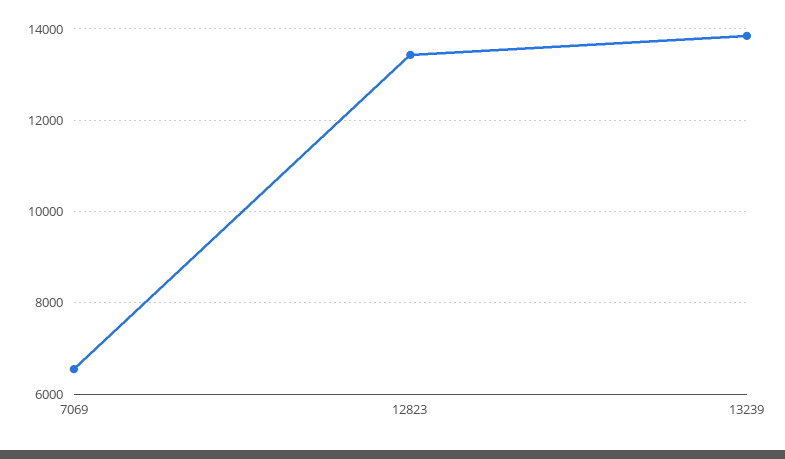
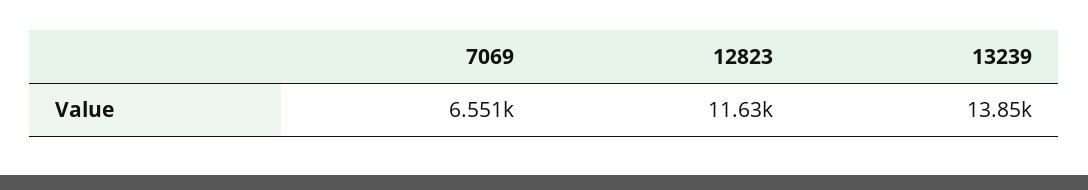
12823: 13400 -> 11630

